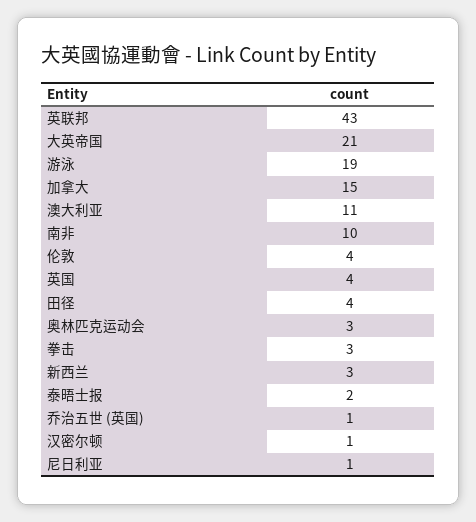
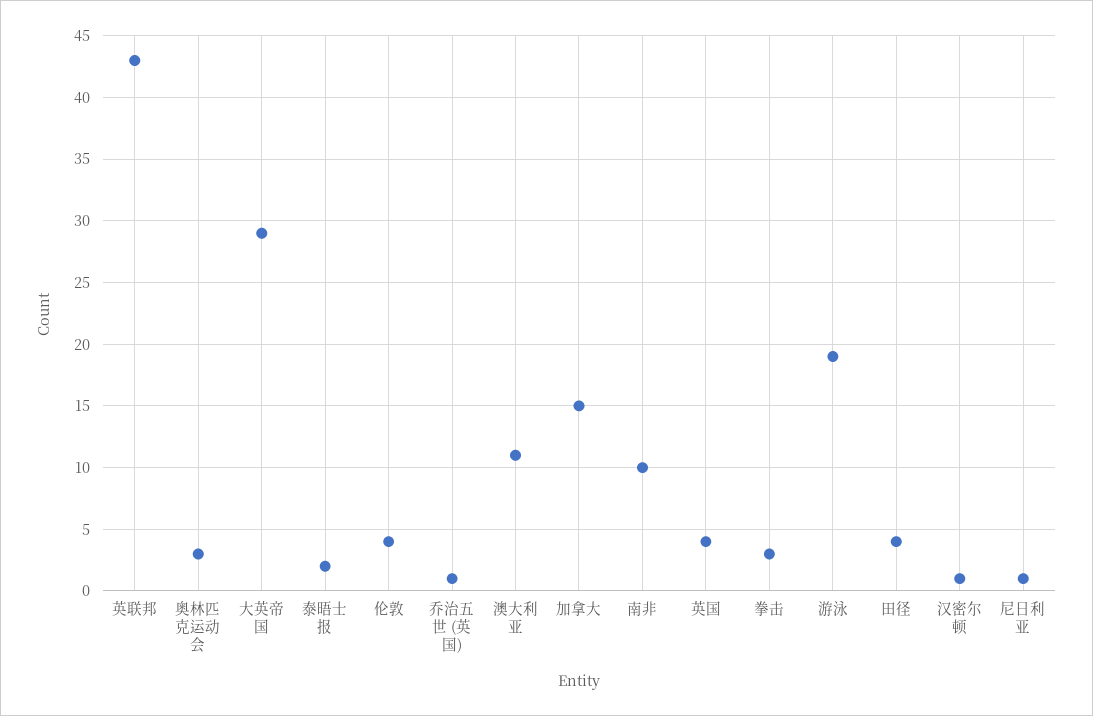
大英帝国: 21 -> 29
新西兰: 3 -> none

